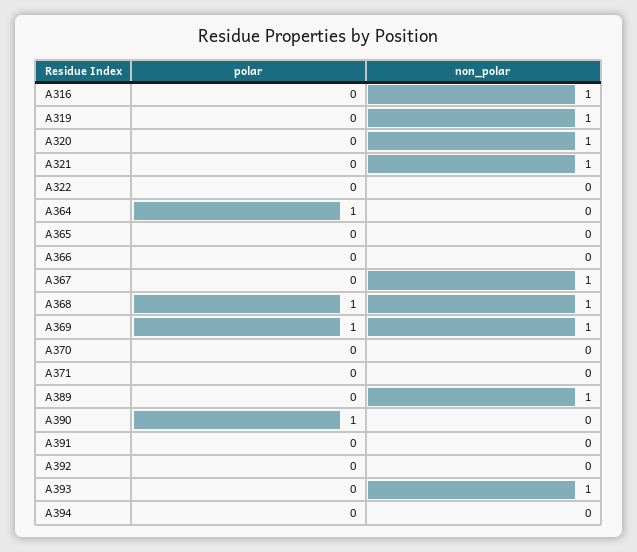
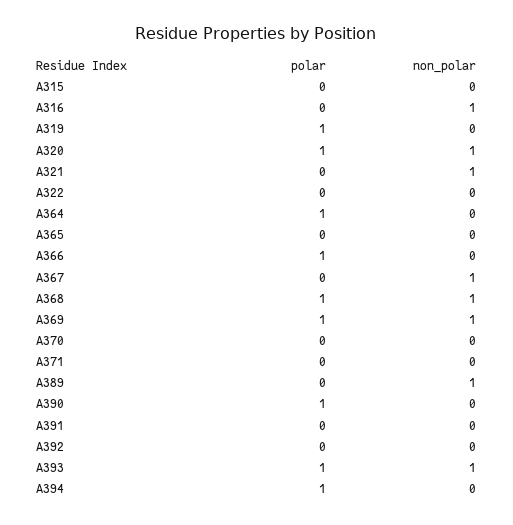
polar, A319: 0 -> 1
non_polar, A319: 1 -> 0
polar, A320: 0 -> 1
polar, A366: 0 -> 1
polar, A393: 0 -> 1
polar, A394: 0 -> 1
polar, A315: none -> 0
non_polar, A315: none -> 0

